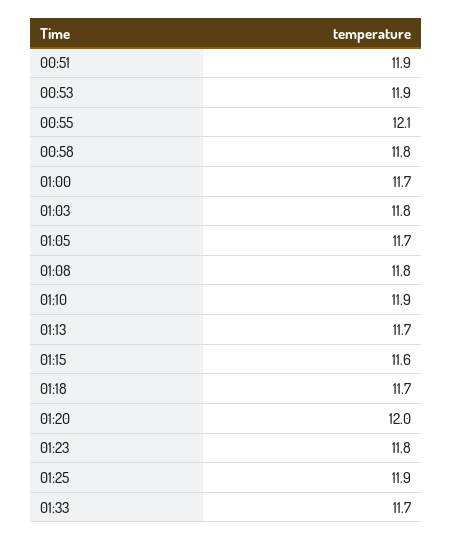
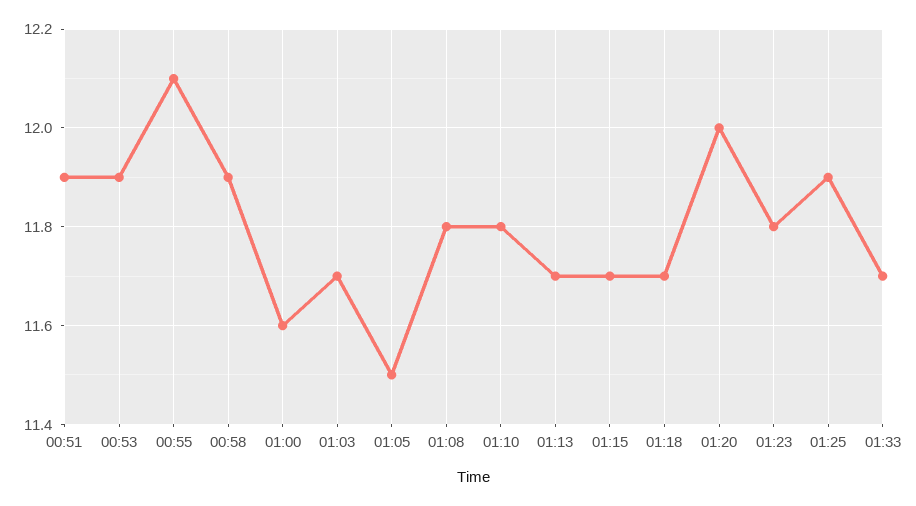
00:58: 11.8 -> 11.9
01:00: 11.7 -> 11.6
01:03: 11.8 -> 11.7
01:05: 11.7 -> 11.5
01:10: 11.9 -> 11.8
01:15: 11.6 -> 11.7

